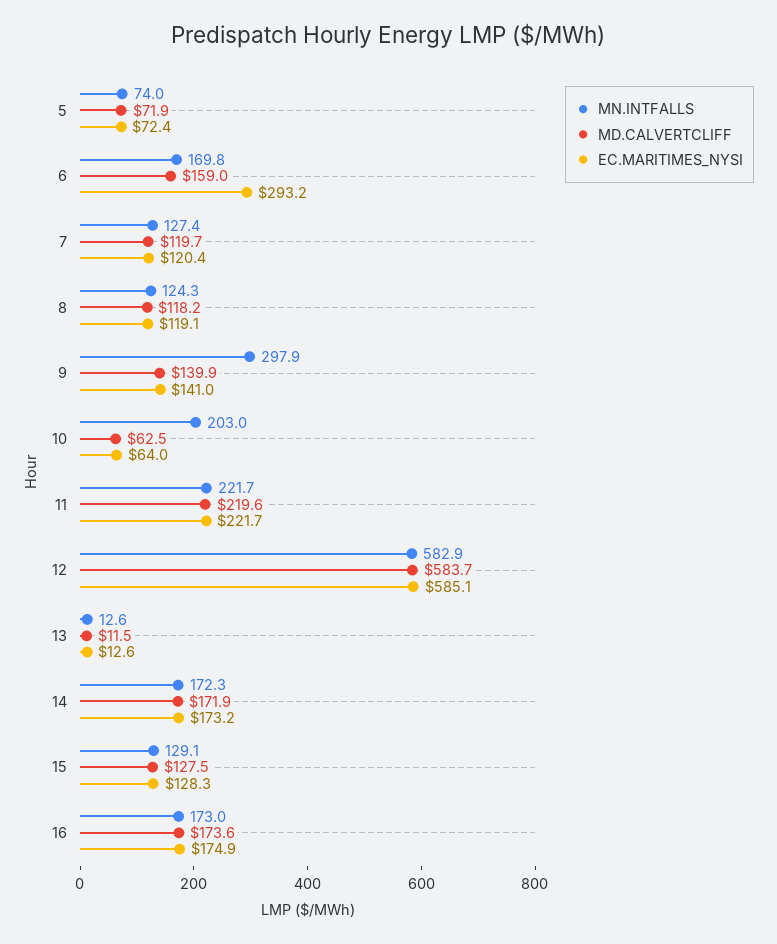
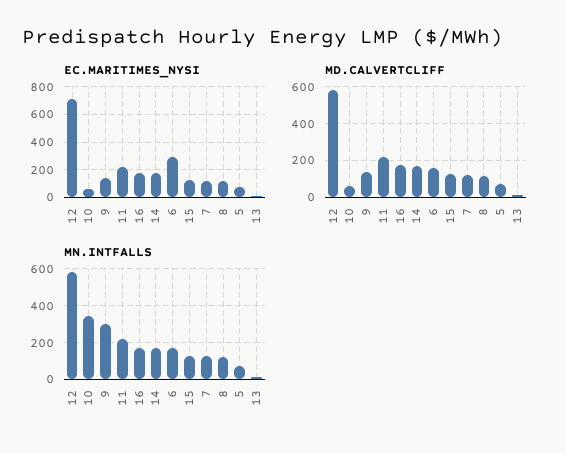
MN.INTFALLS, 10: 203 -> 350
EC.MARITIMES_NYSI, 12: 585.1 -> 700

